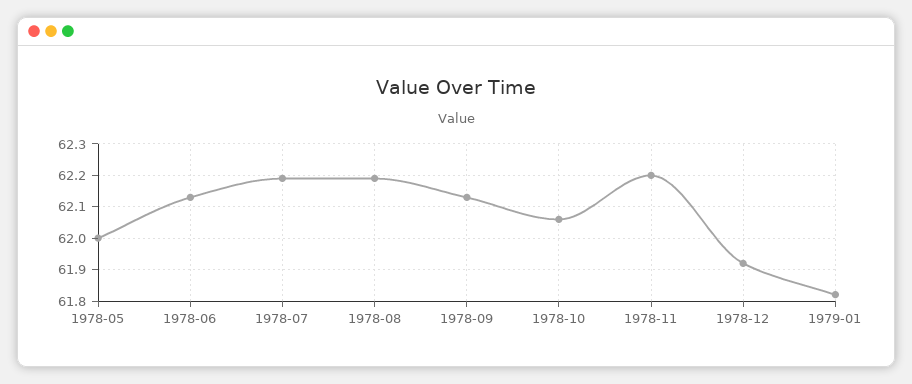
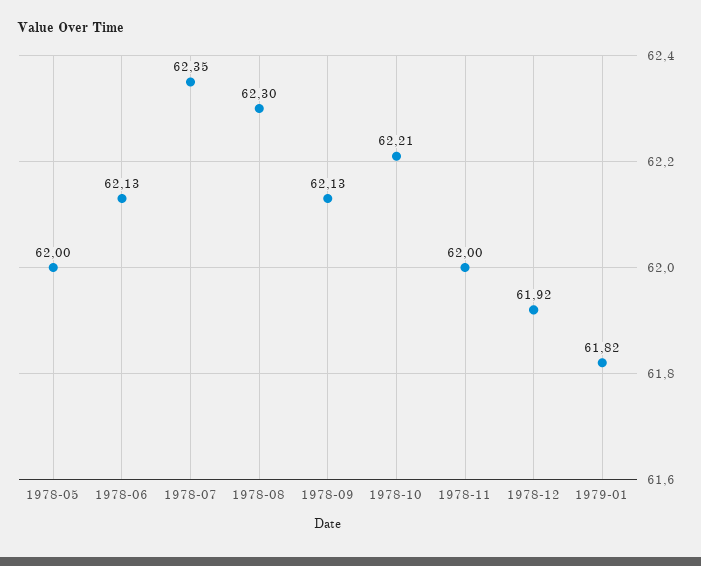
1978-07: 62.2 -> 62.35
1978-08: 62.2 -> 62.3
1978-10: 62.05 -> 62.21
1978-11: 62.2 -> 62

